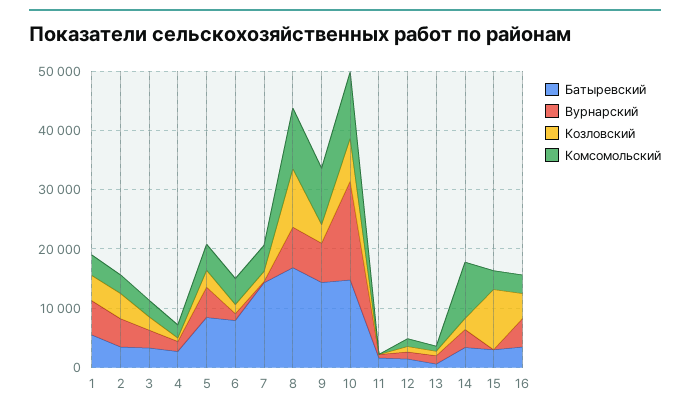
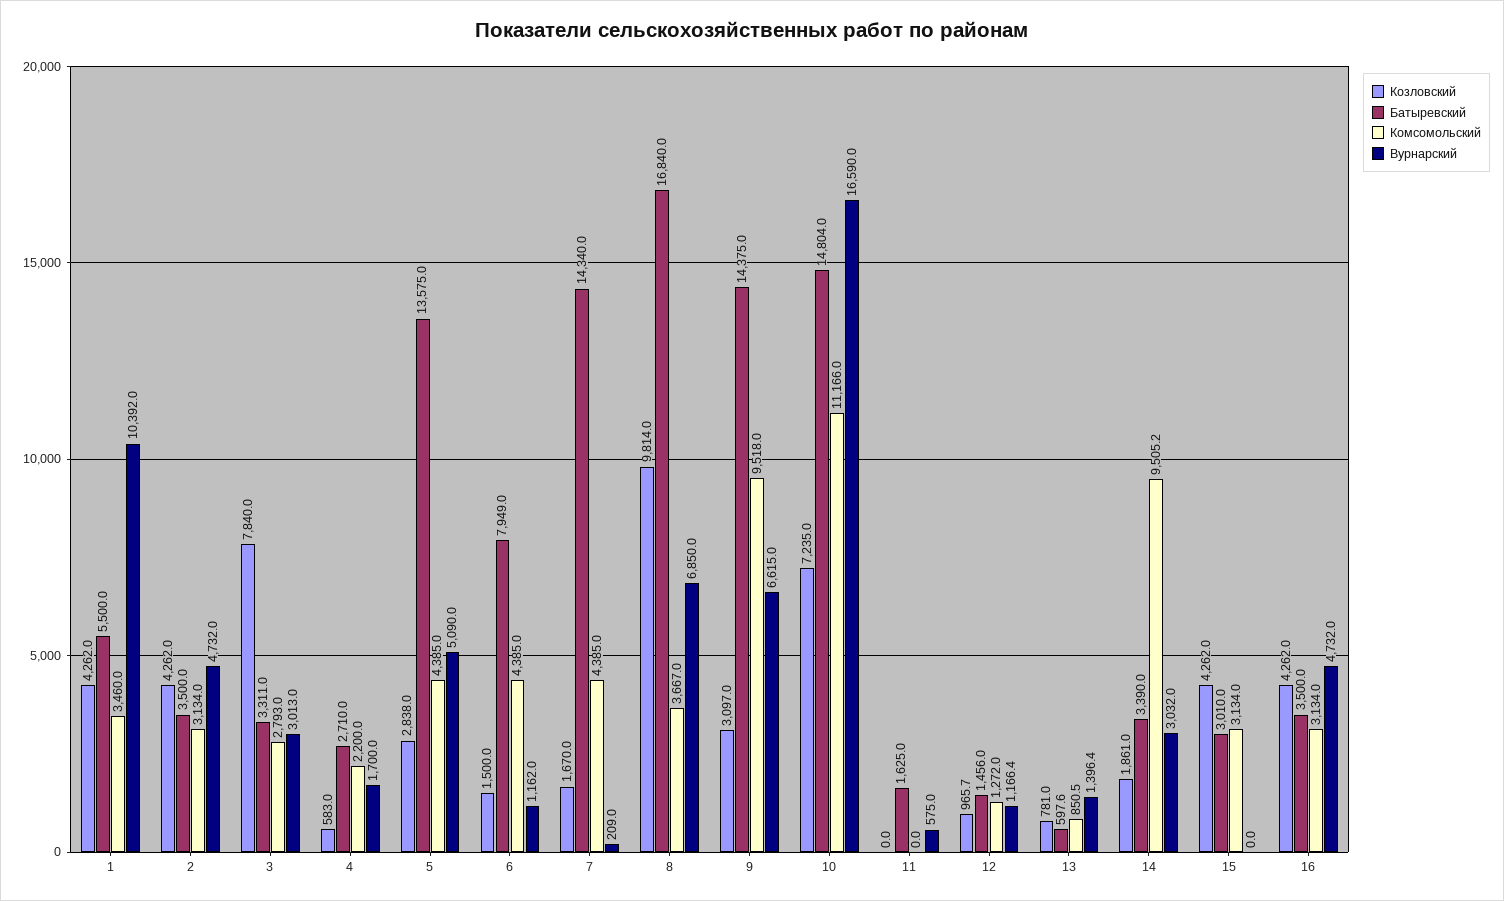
Вурнарский, 1: 6000 -> 10392
Козловский, 3: 2000 -> 7840
Батыревский, 5: 8000 -> 13575
Комсомольский, 8: 10000 -> 3667
Козловский, 15: 10000 -> 4262

